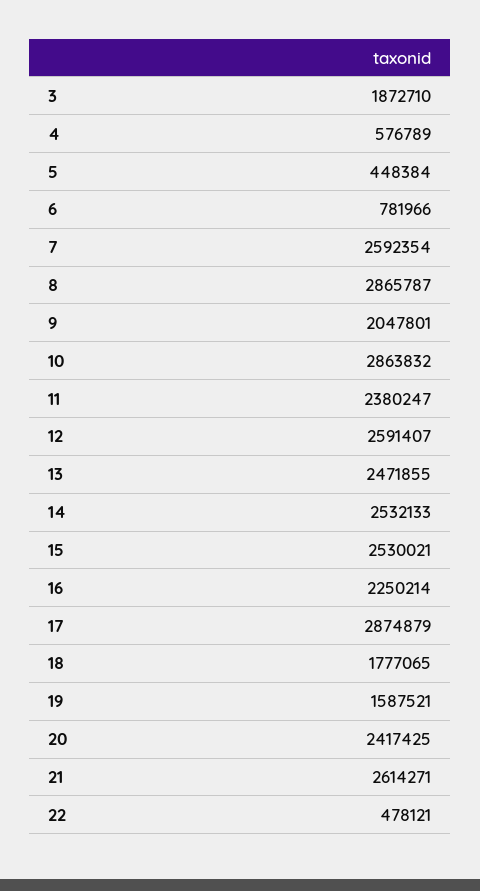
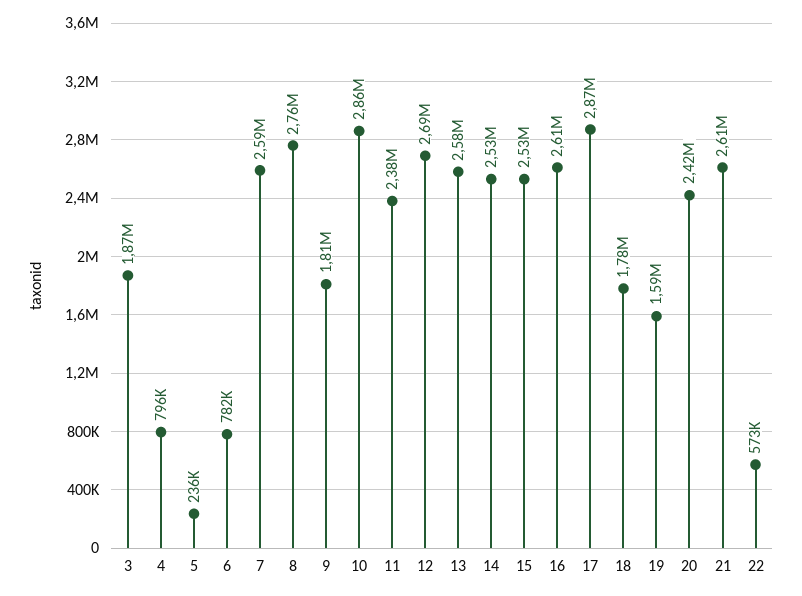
4: 576789 -> 796000
5: 448384 -> 236000
8: 2865787 -> 2760000
9: 2047801 -> 1810000
12: 2591407 -> 2690000
13: 2471855 -> 2580000
16: 2250214 -> 2610000
22: 478121 -> 573000

